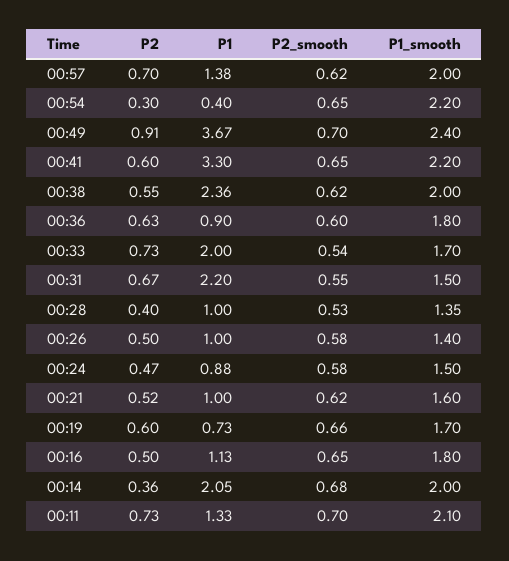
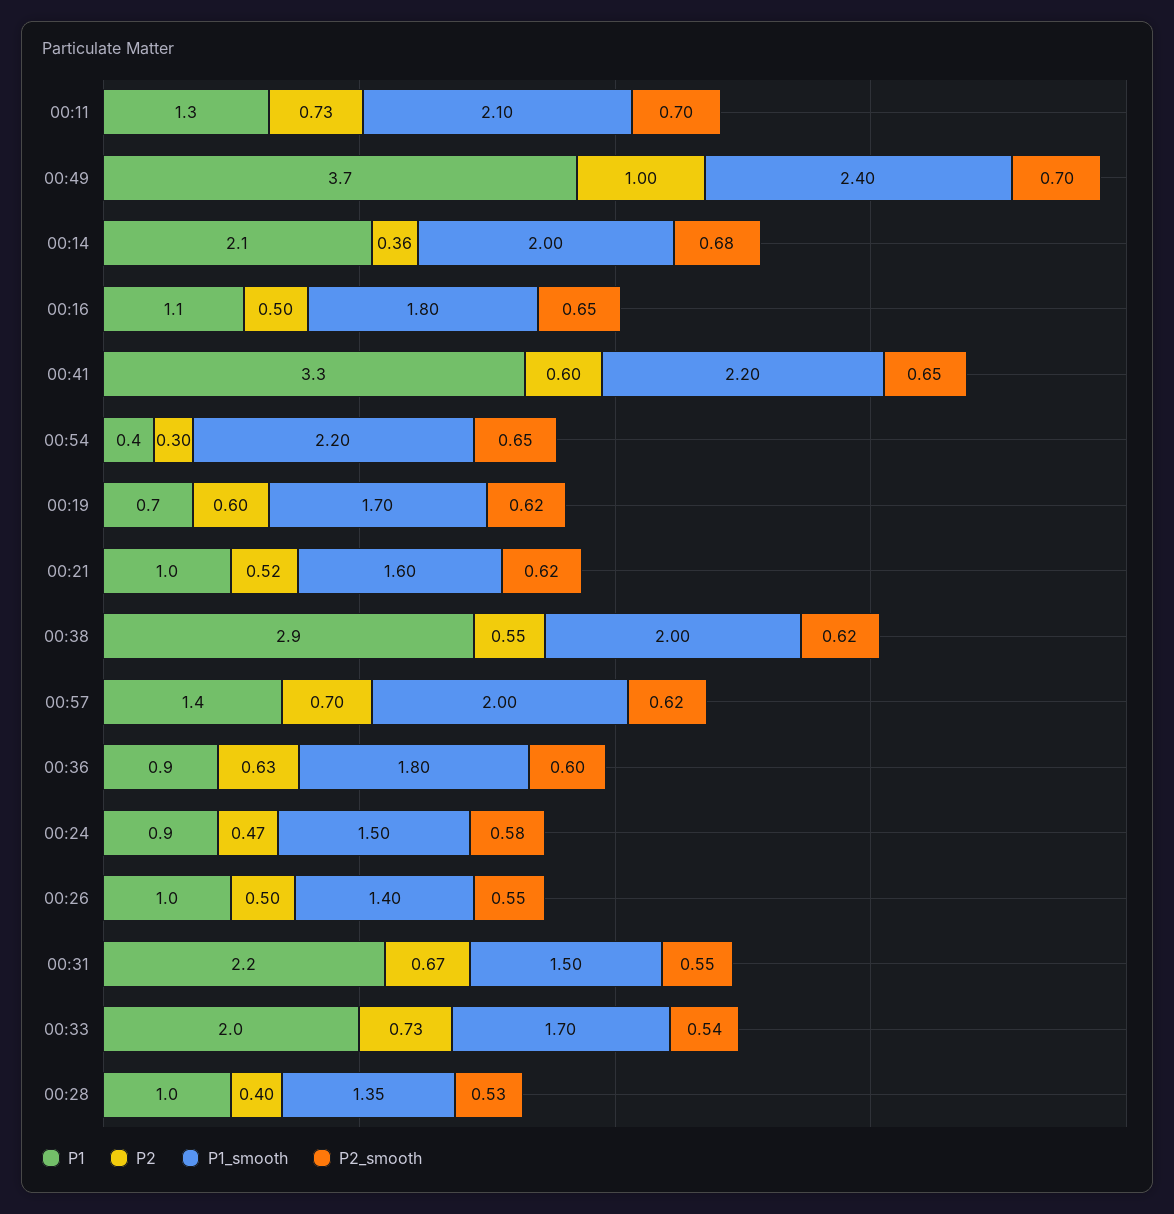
P2, 00:49: 0.91 -> 1
P1, 00:38: 2.36 -> 2.9
P2_smooth, 00:26: 0.58 -> 0.55
P2_smooth, 00:19: 0.66 -> 0.62

